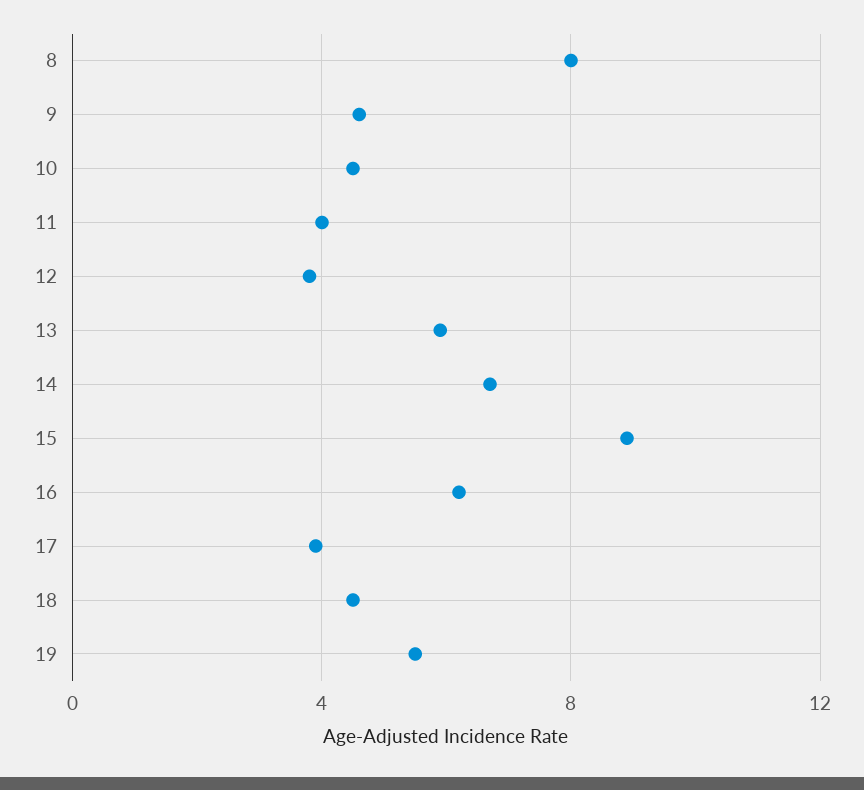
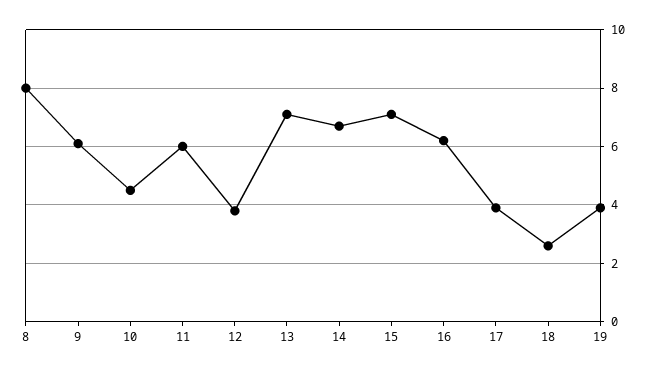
9: 4.5 -> 6
11: 4 -> 6
13: 6 -> 7
15: 9 -> 7
18: 4.5 -> 2.5
19: 5.5 -> 4

